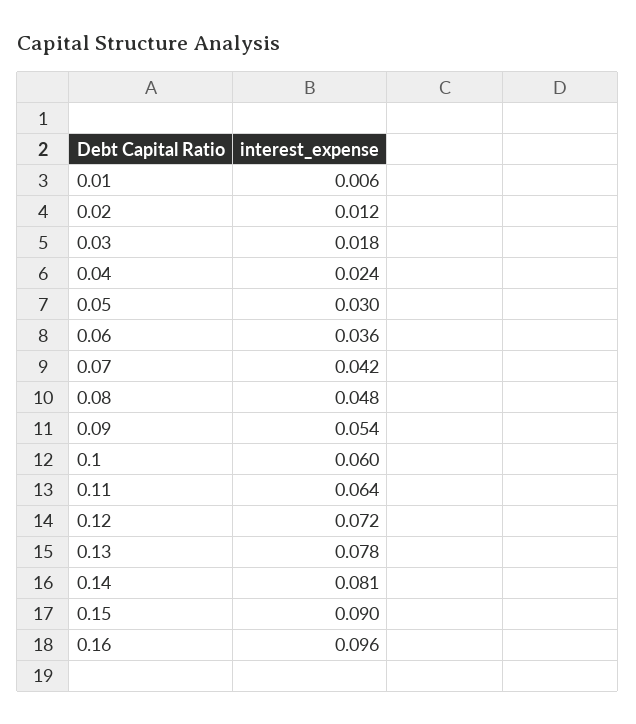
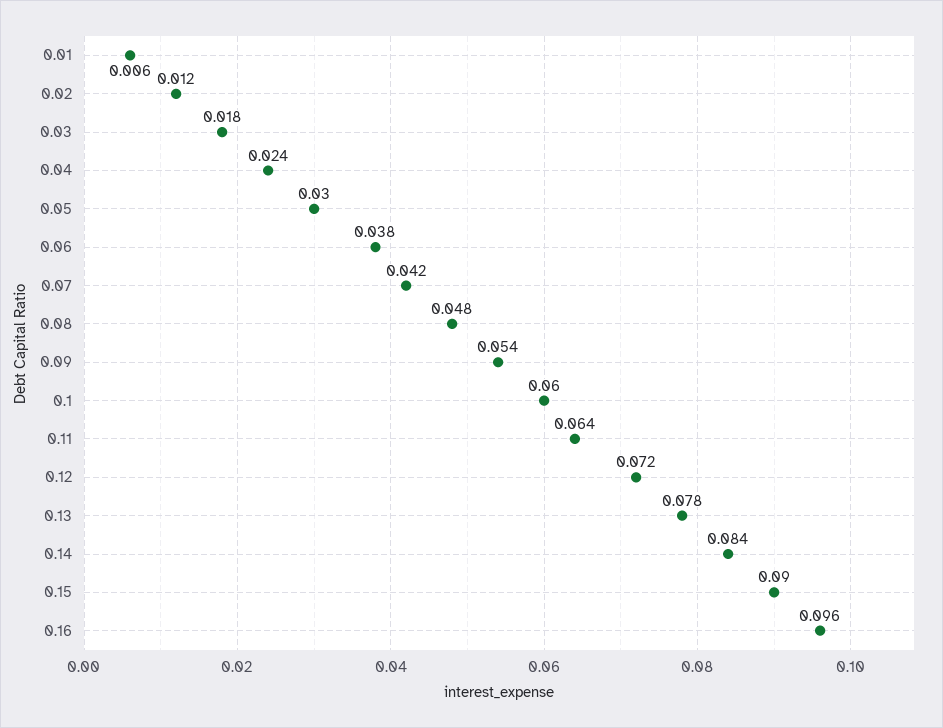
0.06: 0.036 -> 0.038
0.14: 0.081 -> 0.084

